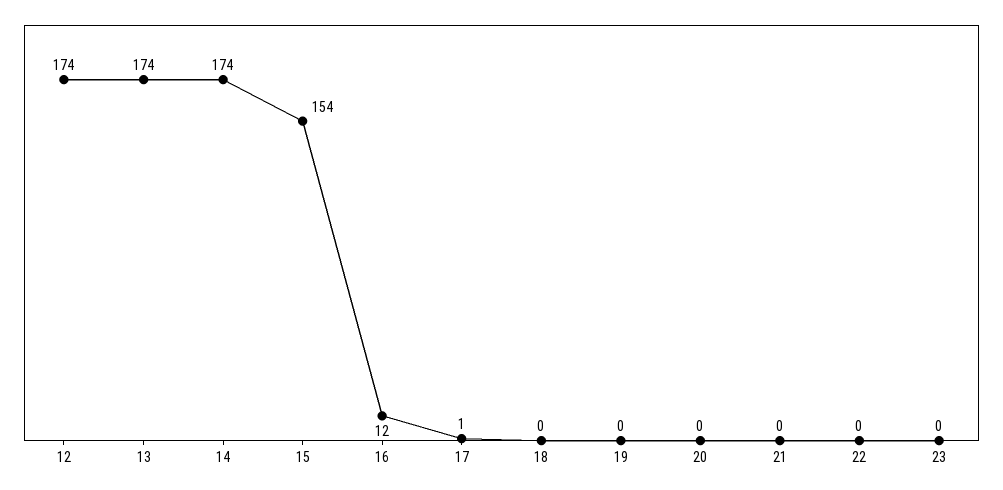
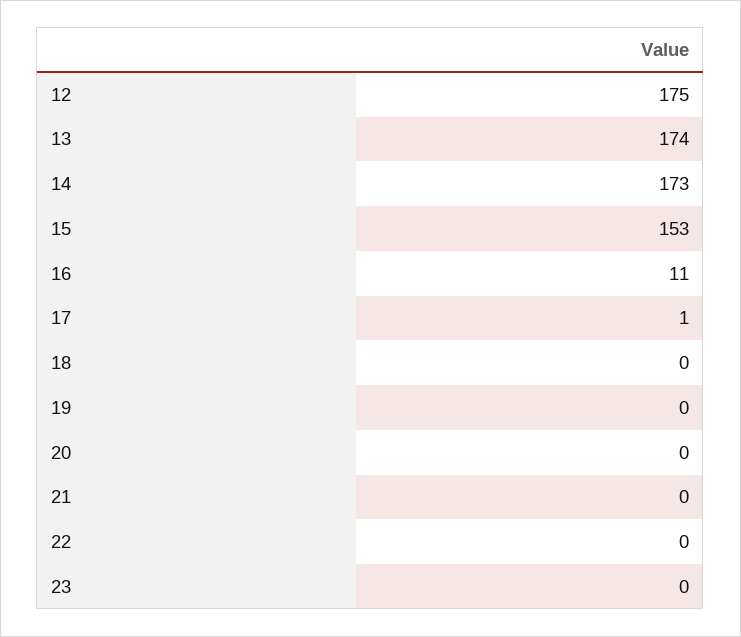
12: 174 -> 175
14: 174 -> 173
15: 154 -> 153
16: 12 -> 11

